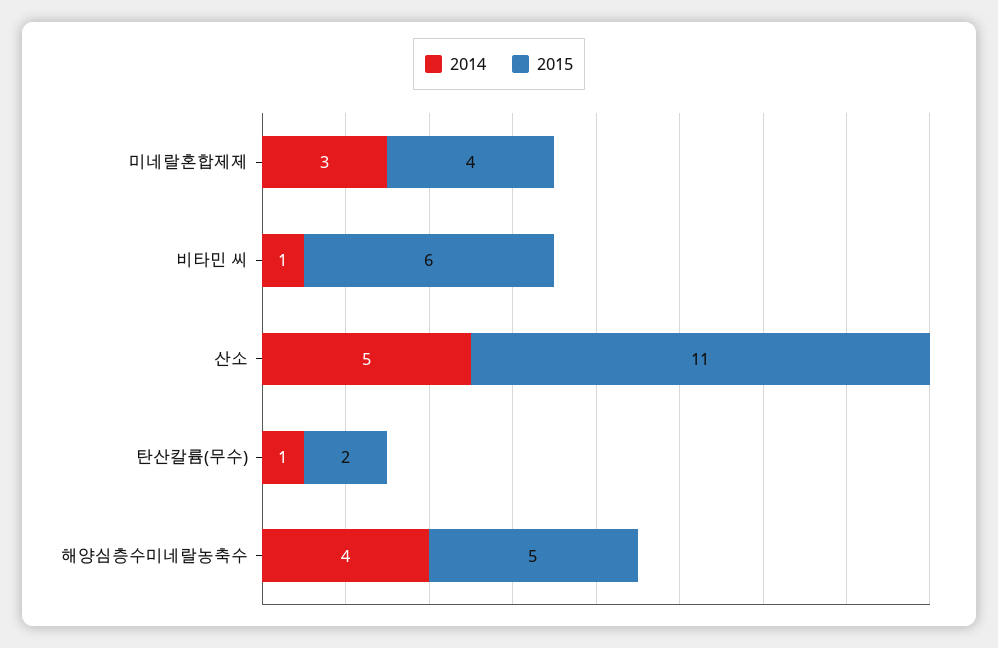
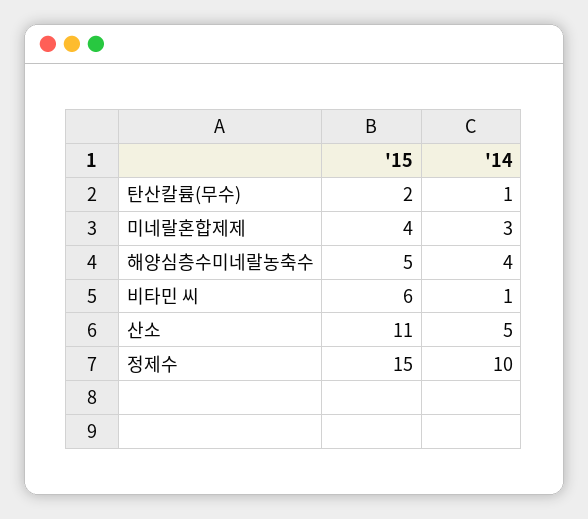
2015, 정제수: none -> 15
2014, 정제수: none -> 10

